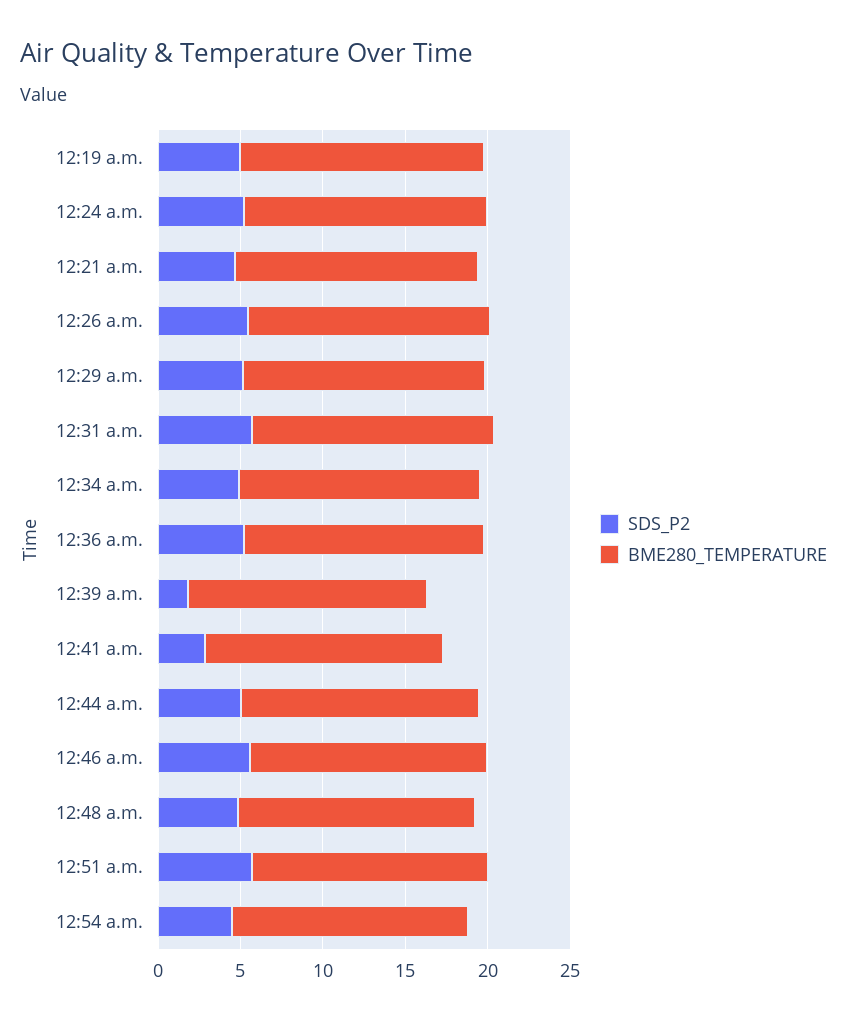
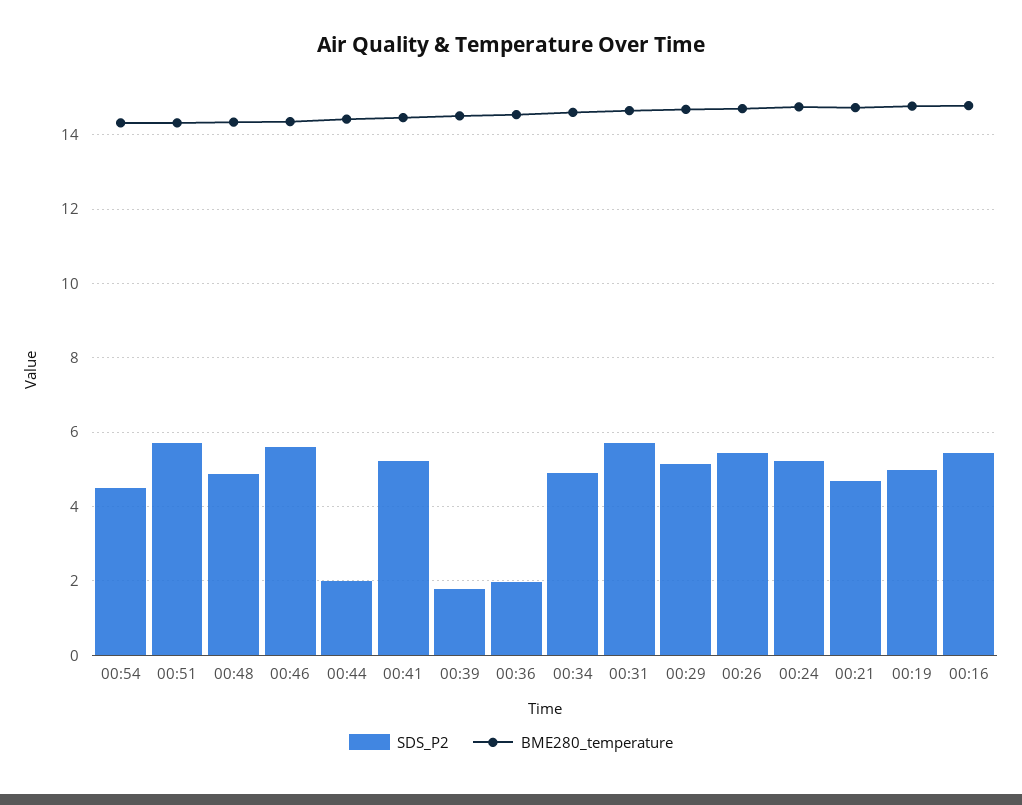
SDS_P2, 12:36 a.m.: 5 -> 2
SDS_P2, 12:41 a.m.: 3 -> 5.2
SDS_P2, 12:44 a.m.: 5 -> 2
SDS_P2, 00:16: none -> 5.4
BME280_TEMPERATURE, 00:16: none -> 14.8

